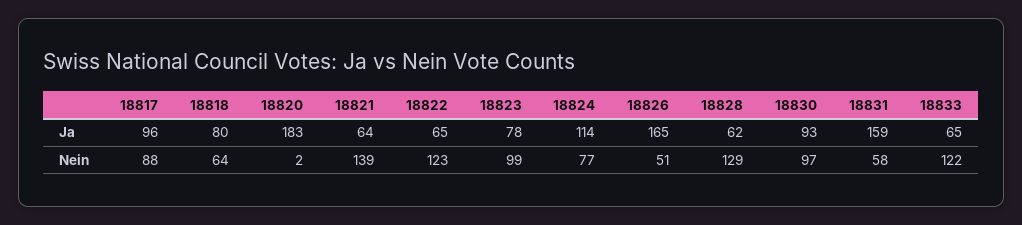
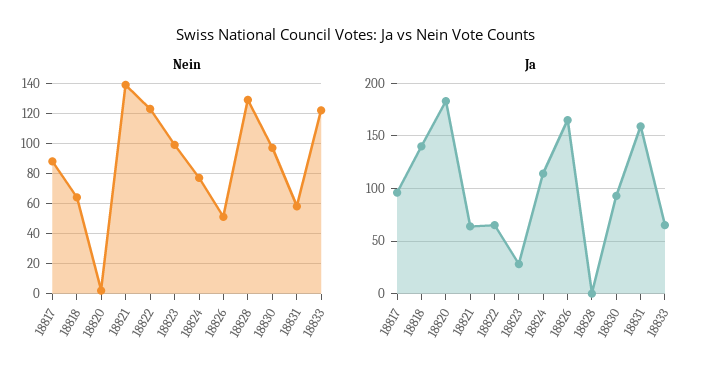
Ja, 18818: 80 -> 140
Ja, 18823: 78 -> 30
Ja, 18828: 62 -> 0

